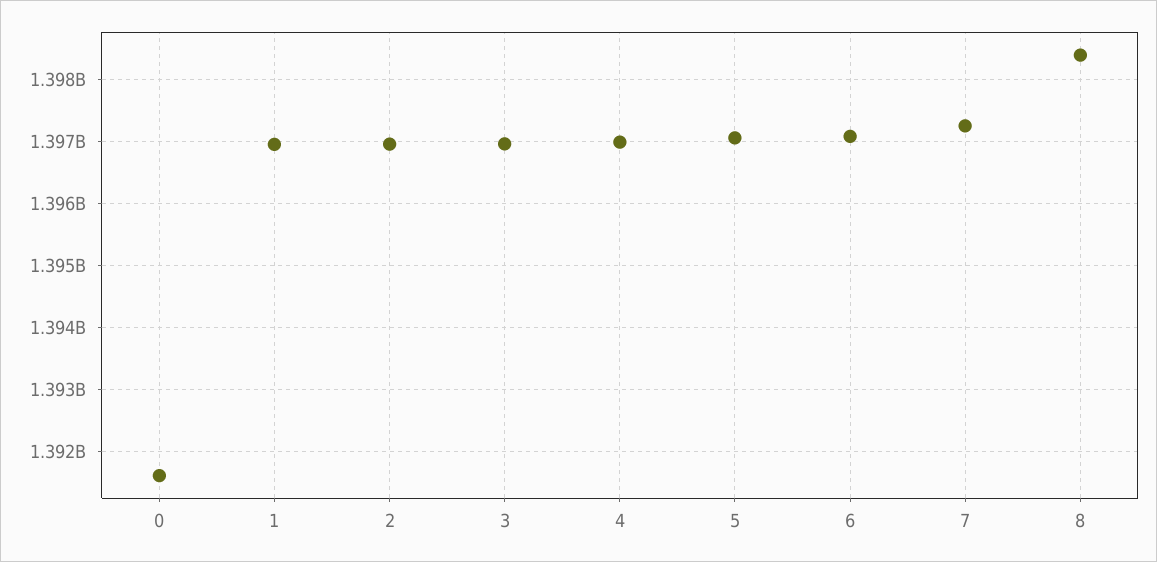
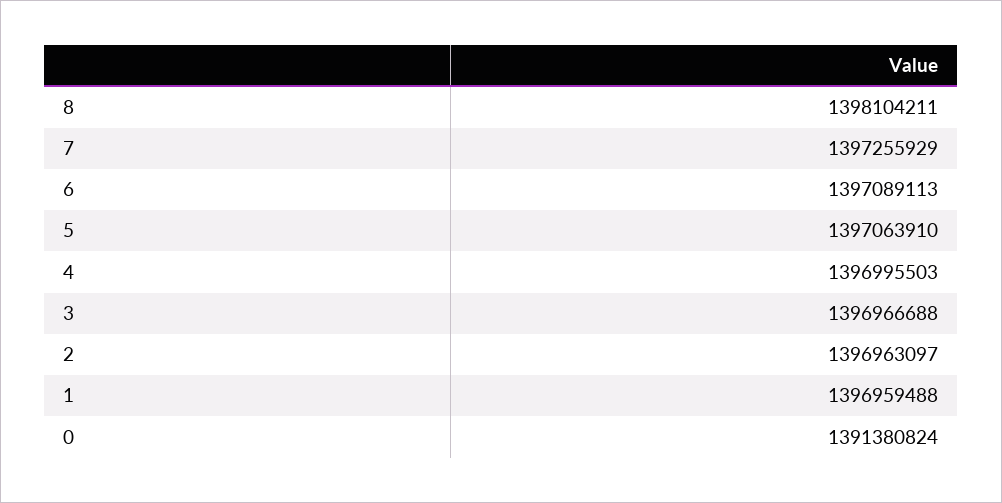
0: 1391600000 -> 1391380824
8: 1398400000 -> 1398104211

